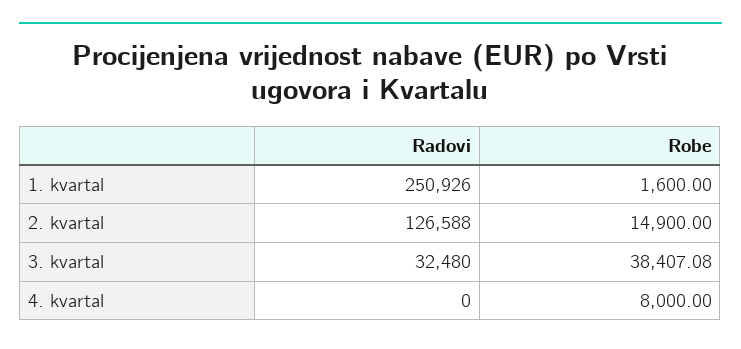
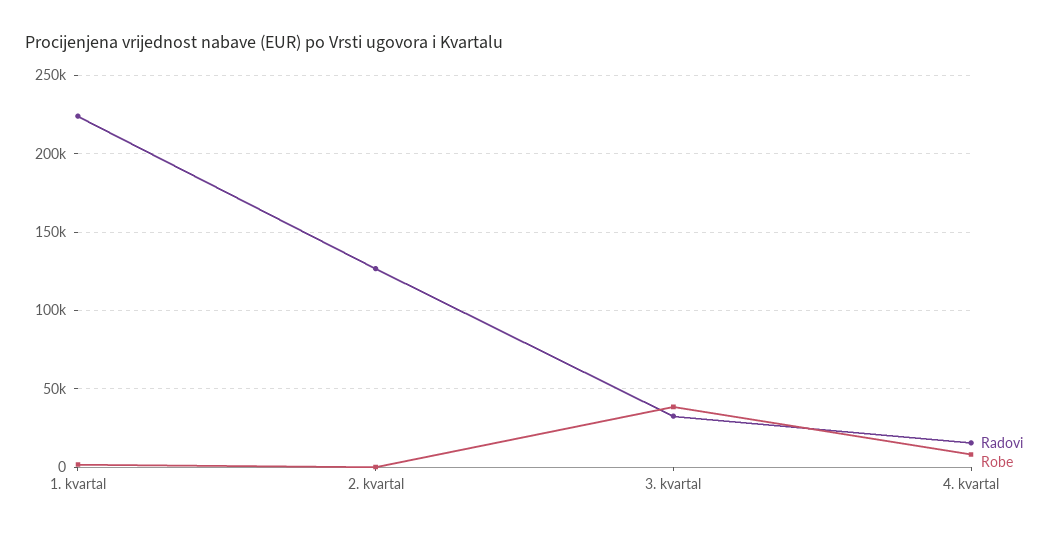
Radovi, 1. kvartal: 250926 -> 225000
Robe, 2. kvartal: 14900 -> 0
Radovi, 4. kvartal: 0 -> 15000

